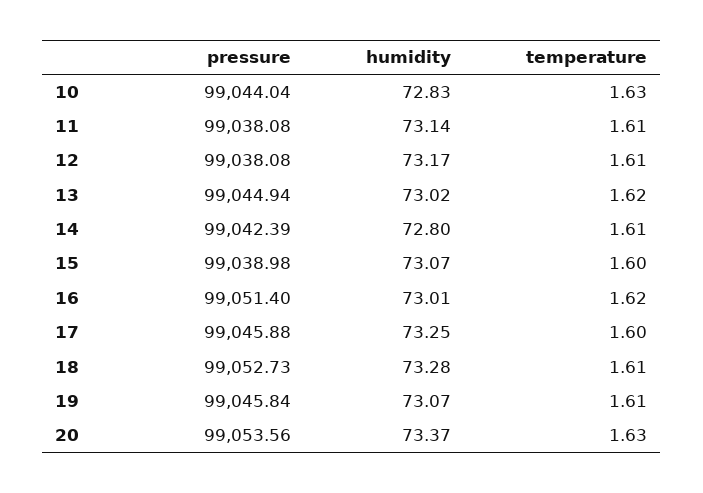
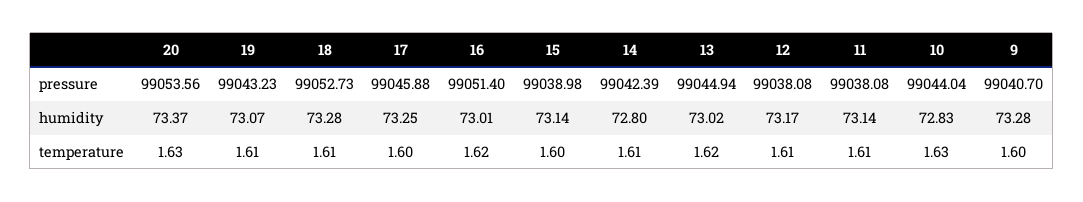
humidity, 15: 73.07 -> 73.14
pressure, 19: 99045.84 -> 99043.23
pressure, 9: none -> 99040.7
humidity, 9: none -> 73.28
temperature, 9: none -> 1.6

